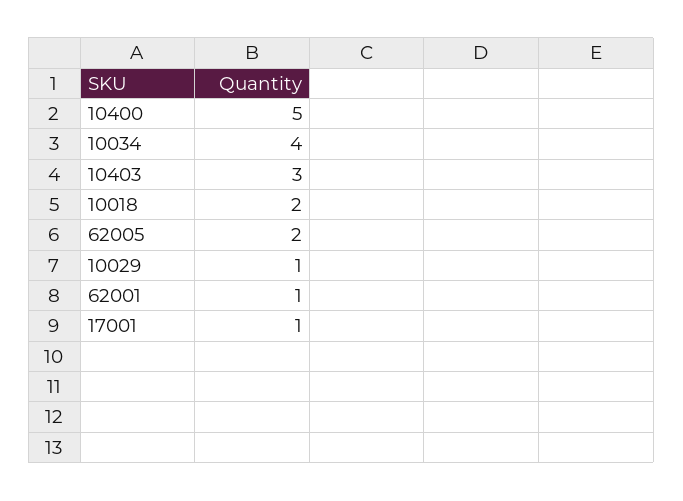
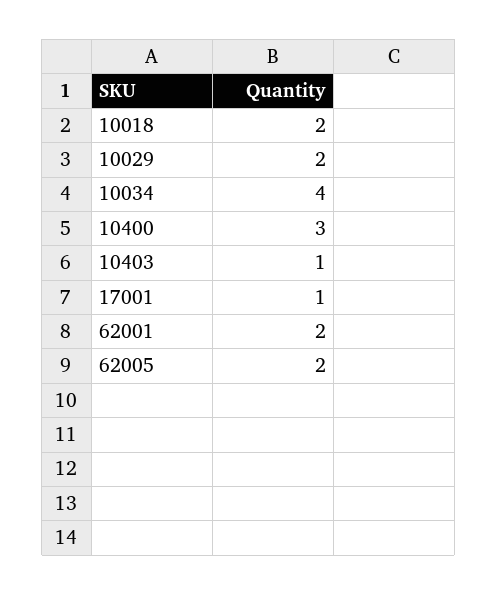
10400: 5 -> 3
10403: 3 -> 1
10029: 1 -> 2
62001: 1 -> 2

